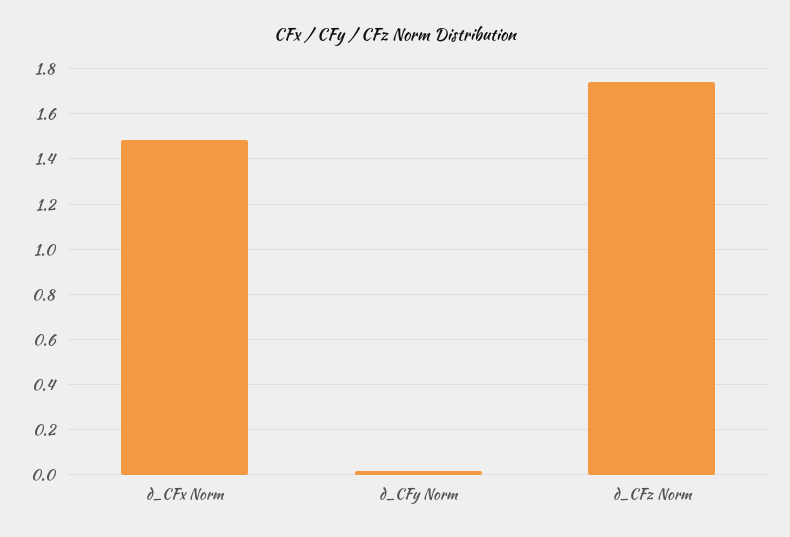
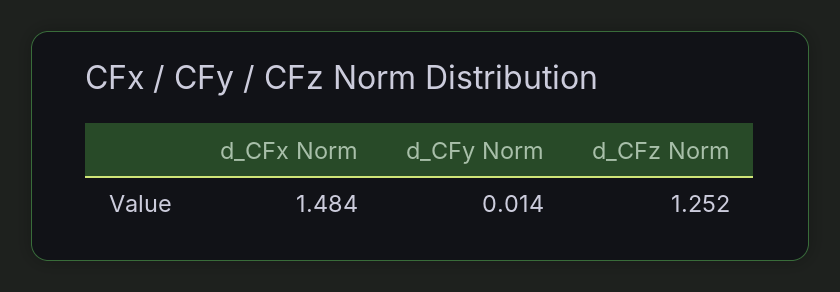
d_CFz Norm: 1.75 -> 1.252

